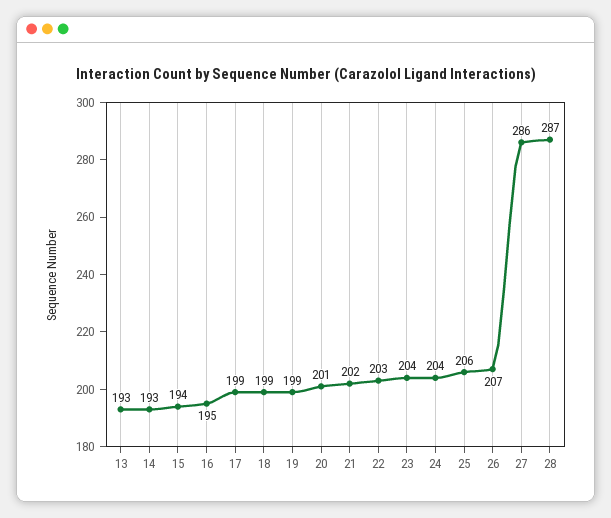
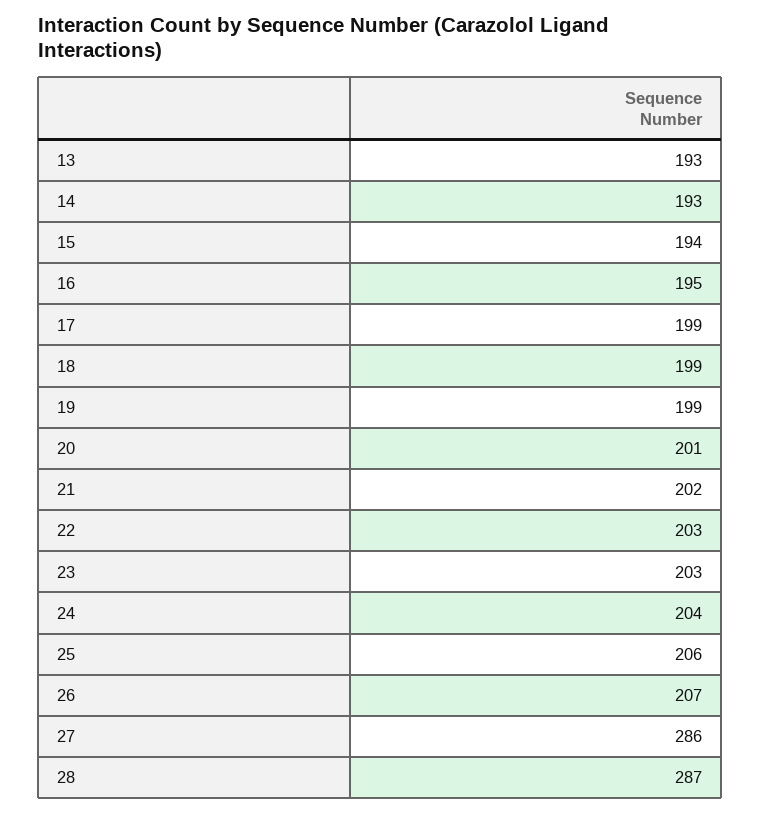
23: 204 -> 203

